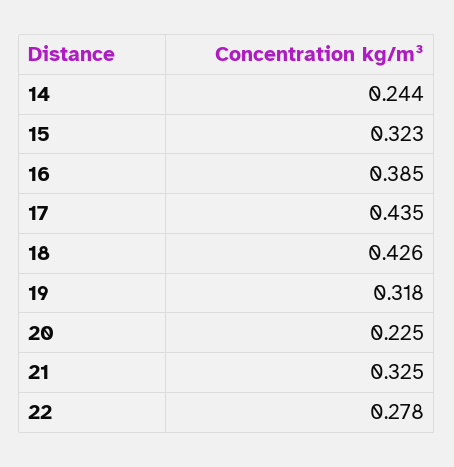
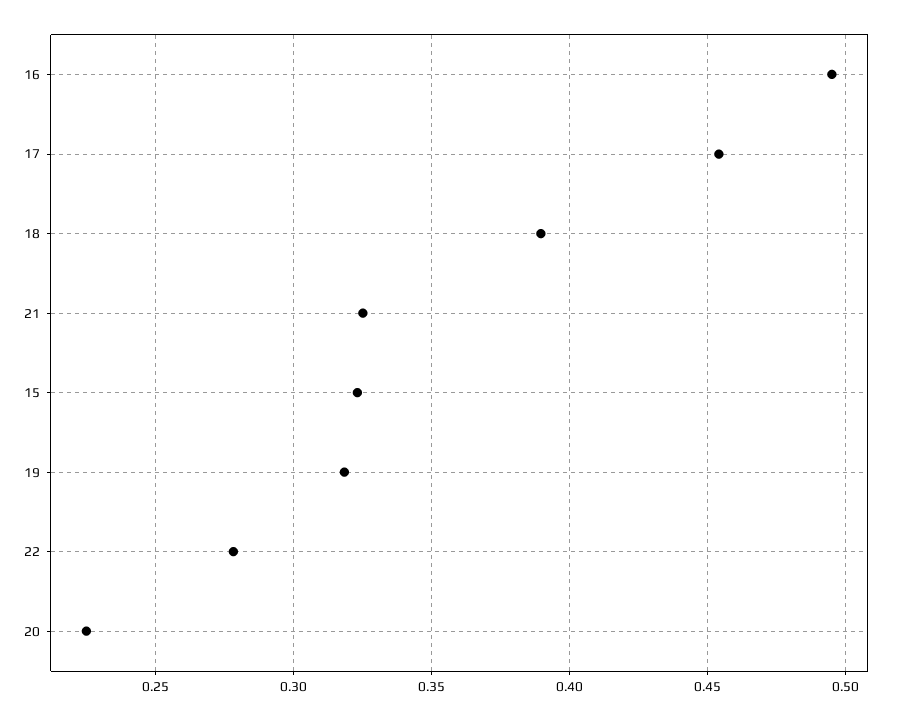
14: 0.244 -> none
16: 0.385 -> 0.495
17: 0.435 -> 0.455
18: 0.426 -> 0.39

